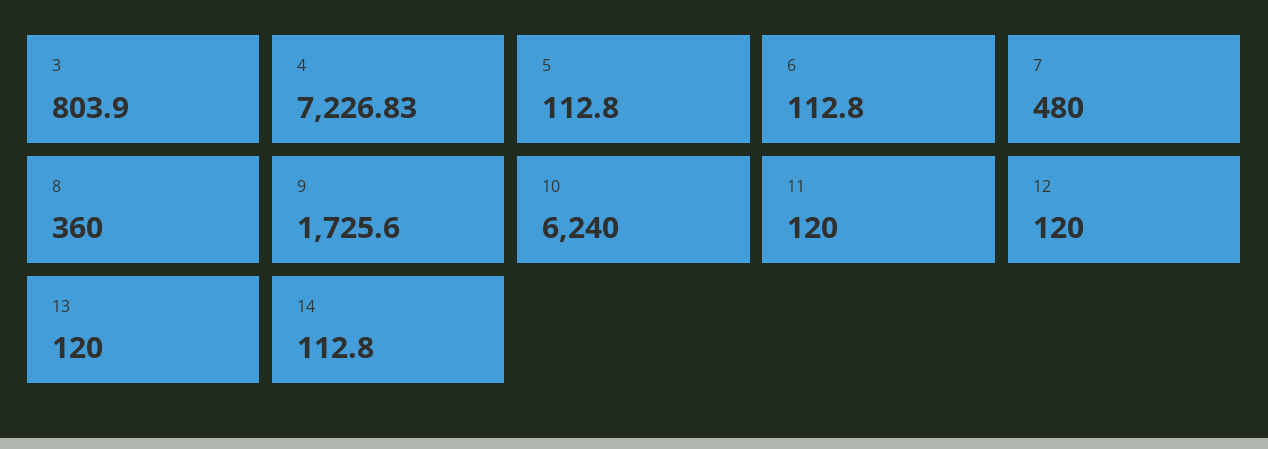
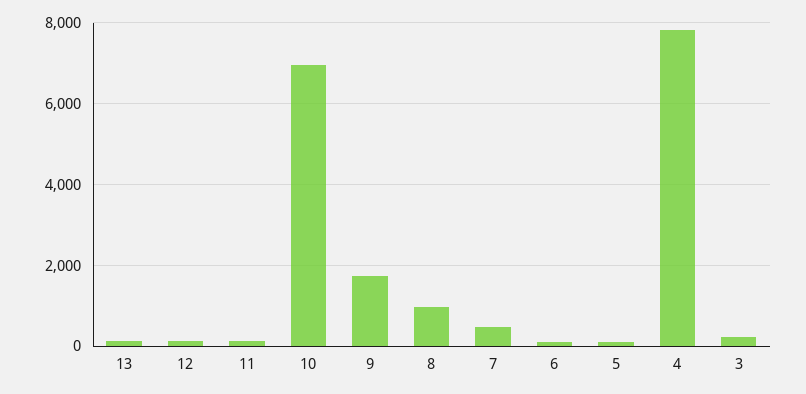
3: 803.9 -> 200
4: 7226.83 -> 7800
8: 360 -> 1000
10: 6240 -> 7000
14: 112.8 -> none

